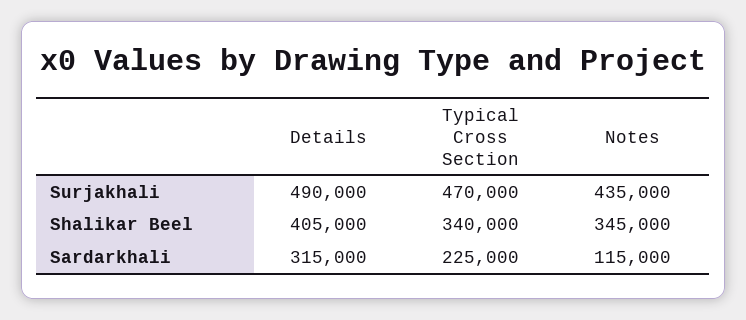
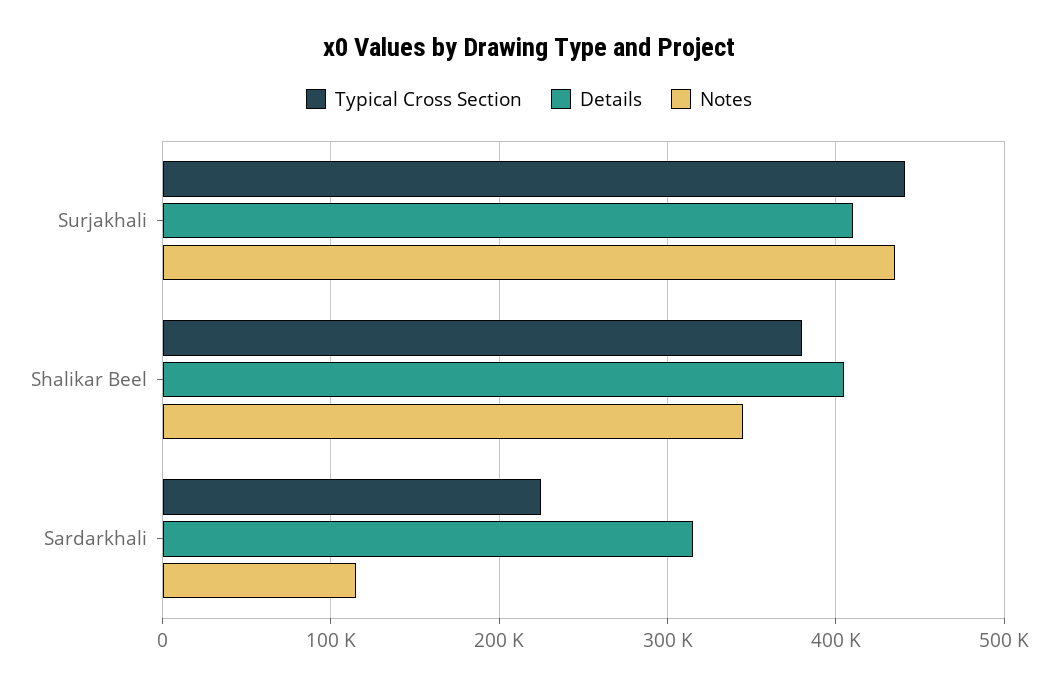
Details, Surjakhali: 490000 -> 410000
Typical Cross Section, Surjakhali: 470000 -> 440000
Typical Cross Section, Shalikar Beel: 340000 -> 380000

